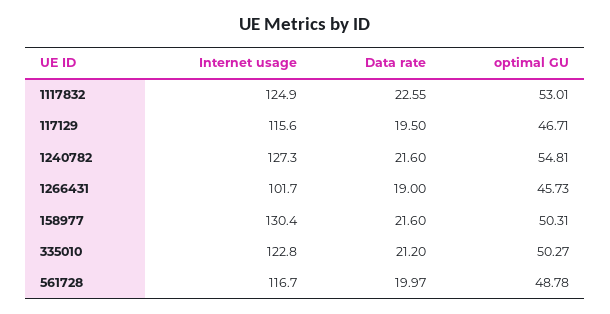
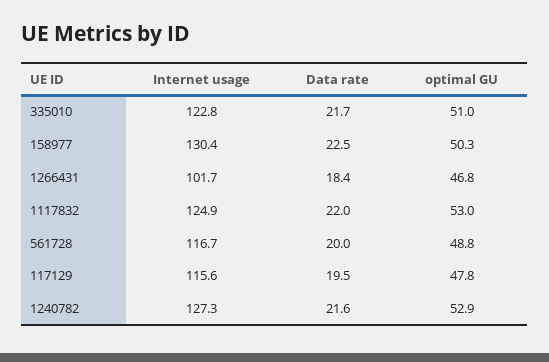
Data rate, 1117832: 22.55 -> 22
optimal GU, 117129: 46.71 -> 47.8
optimal GU, 1240782: 54.81 -> 52.9
Data rate, 1266431: 19 -> 18.4
optimal GU, 1266431: 45.73 -> 46.8
Data rate, 158977: 21.6 -> 22.5
Data rate, 335010: 21.2 -> 21.7
optimal GU, 335010: 50.27 -> 51

